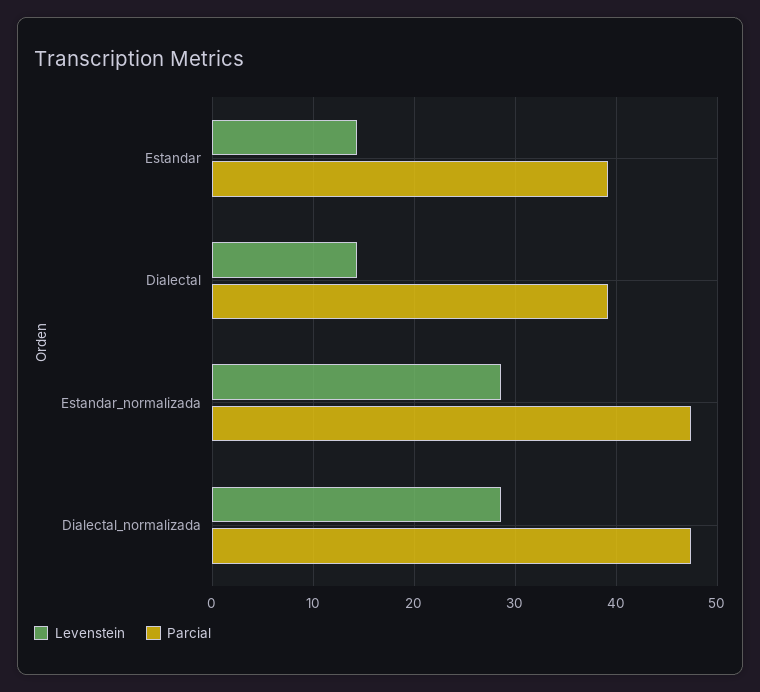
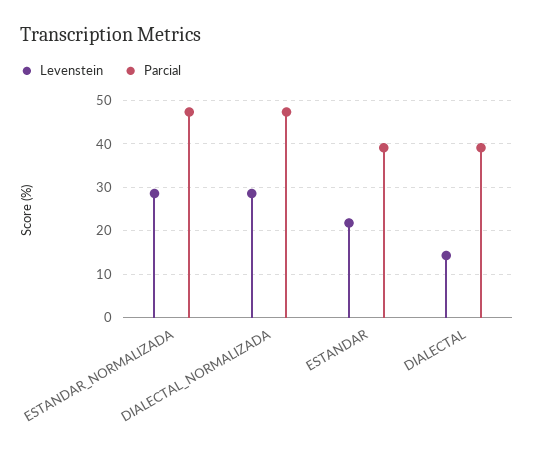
Levenstein, Estandar: 14 -> 22

